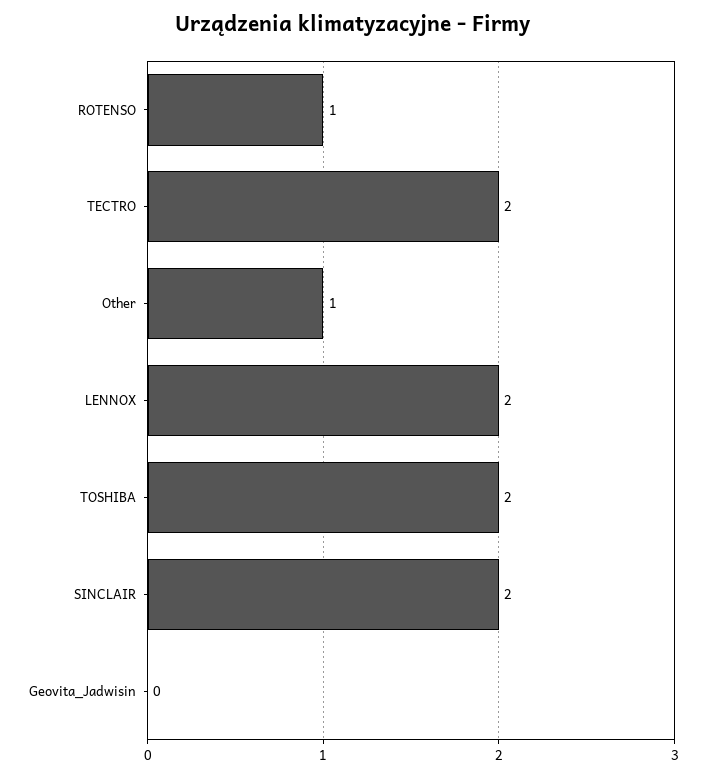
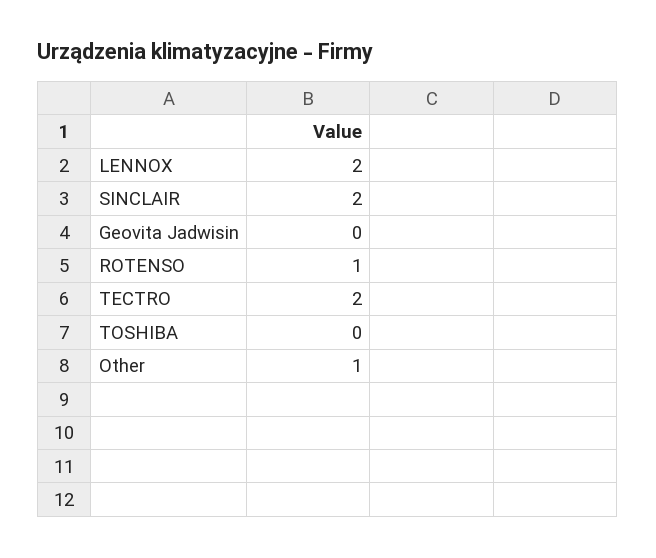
TOSHIBA: 2 -> 0

